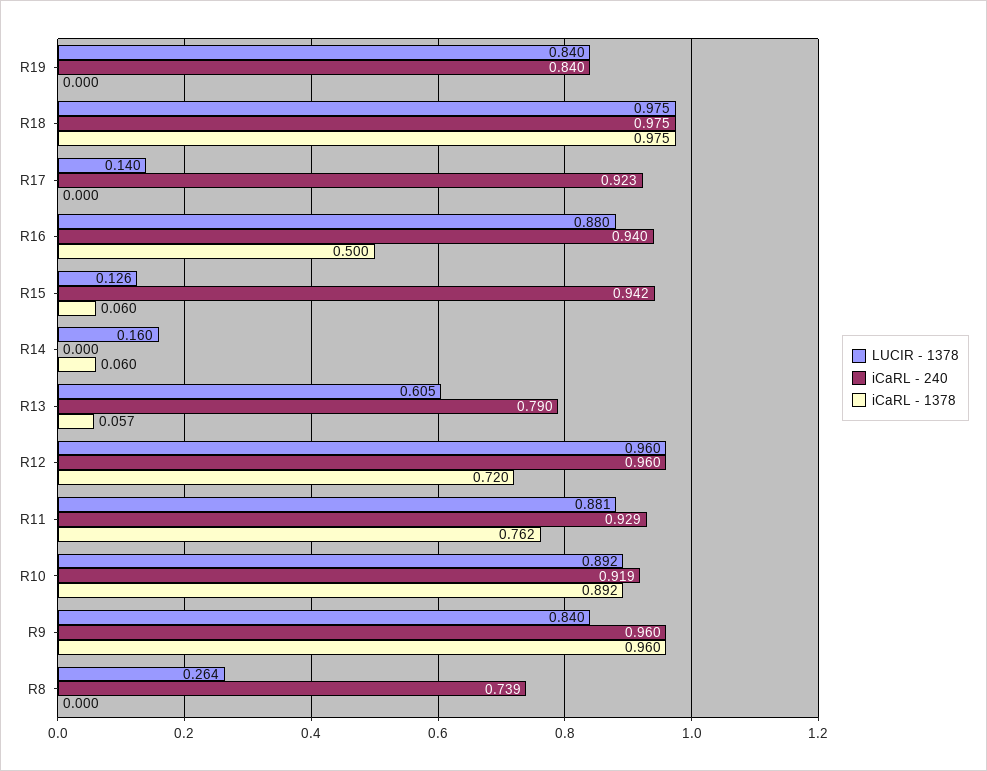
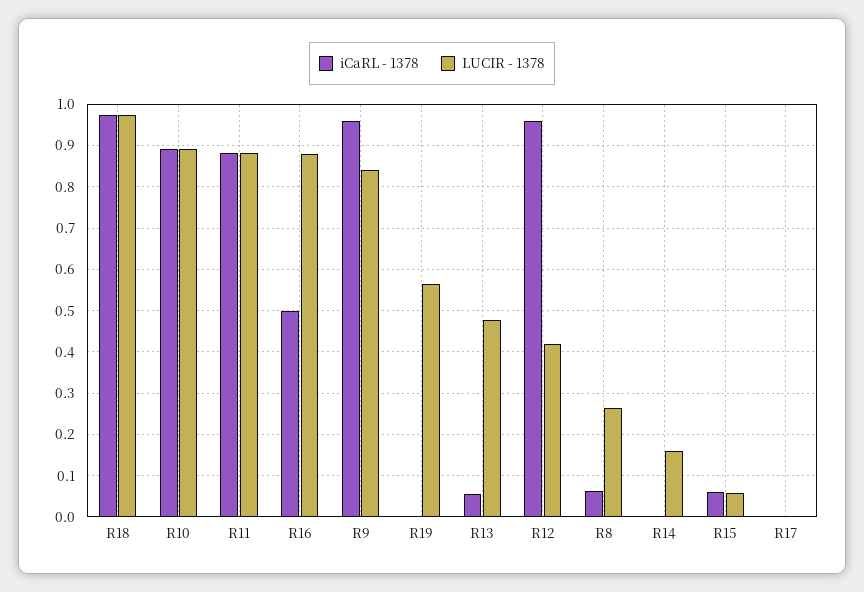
LUCIR - 1378, R19: 0.84 -> 0.56
iCaRL - 240, R19: 0.84 -> none
iCaRL - 240, R18: 0.975 -> none
LUCIR - 1378, R17: 0.14 -> 0
iCaRL - 240, R17: 0.923 -> none
iCaRL - 240, R16: 0.94 -> none
LUCIR - 1378, R15: 0.126 -> 0.06
iCaRL - 240, R15: 0.942 -> none
iCaRL - 240, R14: 0 -> none
iCaRL - 1378, R14: 0.06 -> 0
LUCIR - 1378, R13: 0.605 -> 0.48
iCaRL - 240, R13: 0.79 -> none
LUCIR - 1378, R12: 0.96 -> 0.42
iCaRL - 240, R12: 0.96 -> none
iCaRL - 1378, R12: 0.72 -> 0.96
iCaRL - 240, R11: 0.929 -> none
iCaRL - 1378, R11: 0.762 -> 0.88
iCaRL - 240, R10: 0.919 -> none
iCaRL - 240, R9: 0.96 -> none
iCaRL - 240, R8: 0.739 -> none
iCaRL - 1378, R8: 0 -> 0.06

